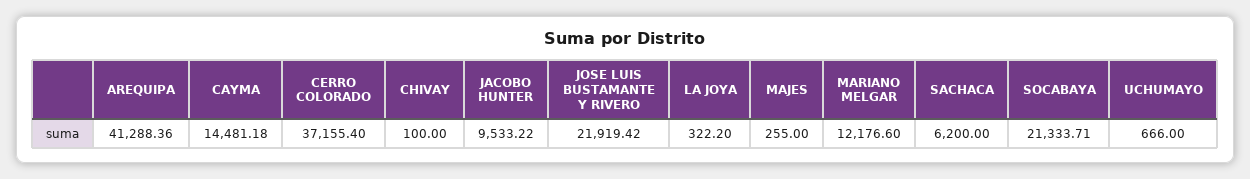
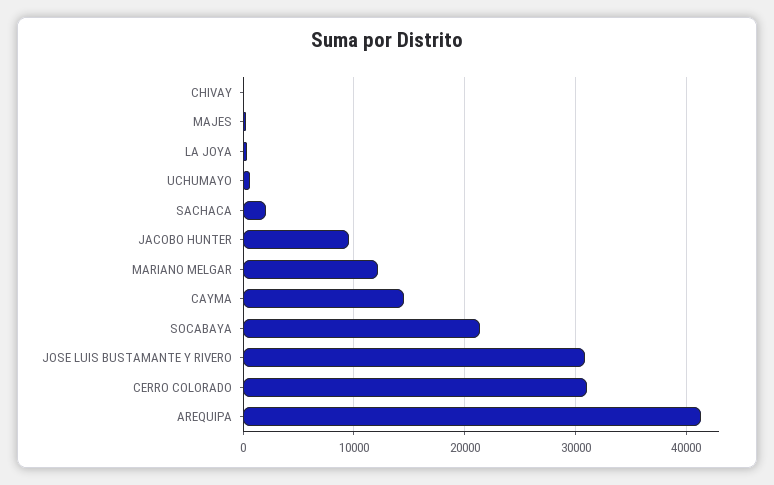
CERRO COLORADO: 37155.4 -> 31000
JOSE LUIS BUSTAMANTE Y RIVERO: 21919.42 -> 31000
SACHACA: 6200 -> 2000

